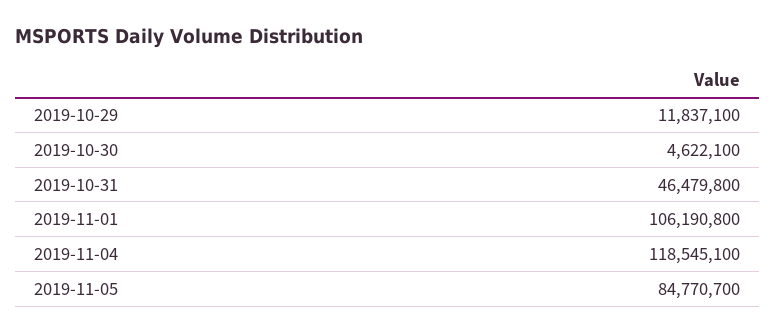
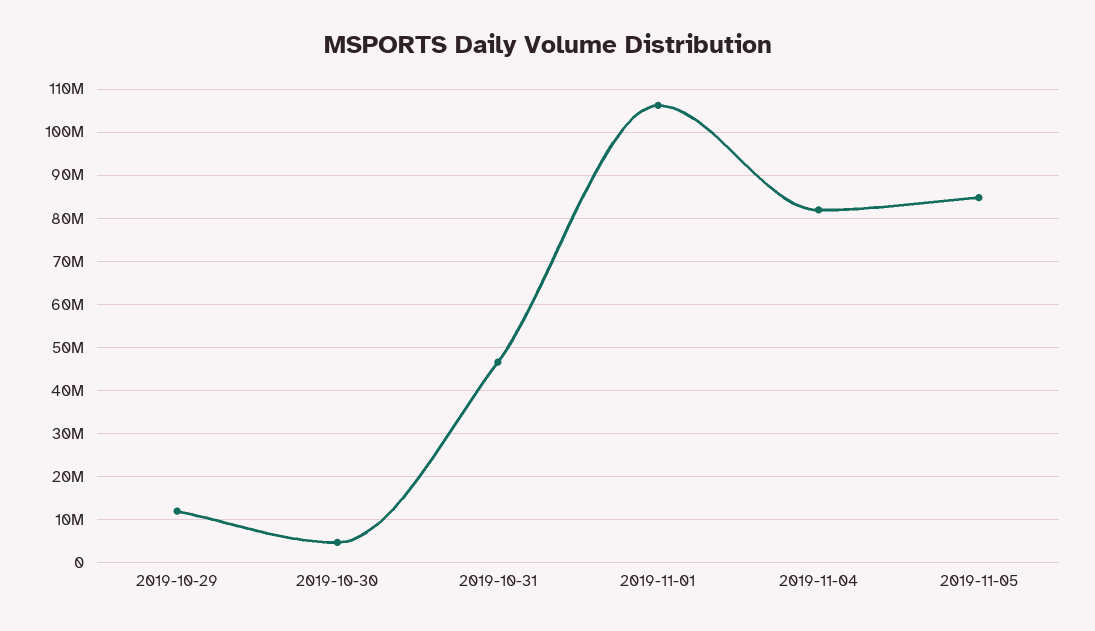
2019-11-04: 118545100 -> 82000000

